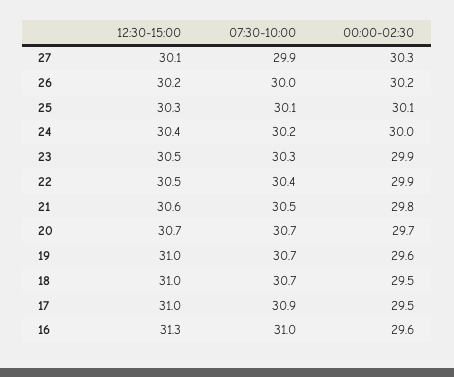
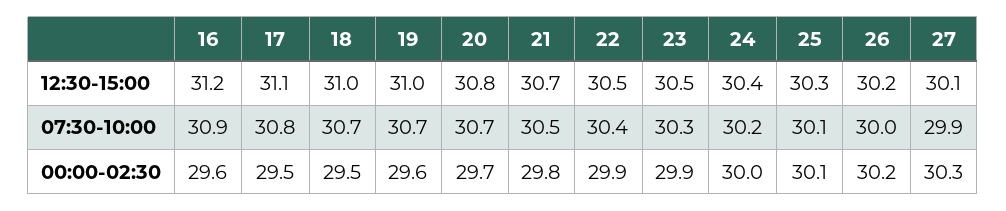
12:30-15:00, 21: 30.6 -> 30.7
12:30-15:00, 20: 30.7 -> 30.8
12:30-15:00, 17: 31 -> 31.1
07:30-10:00, 17: 30.9 -> 30.8
12:30-15:00, 16: 31.3 -> 31.2
07:30-10:00, 16: 31 -> 30.9

